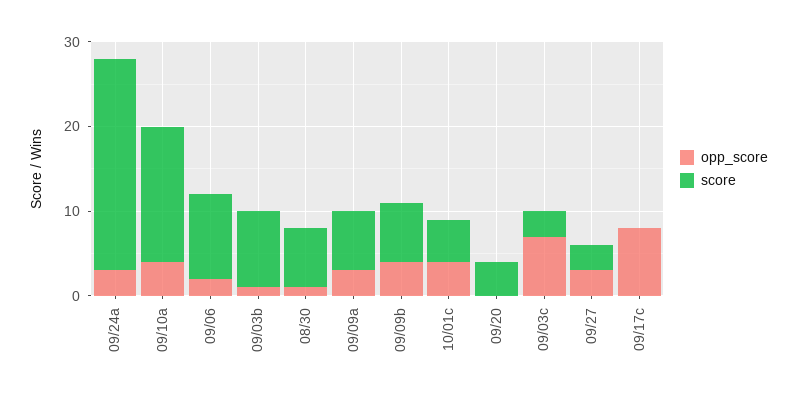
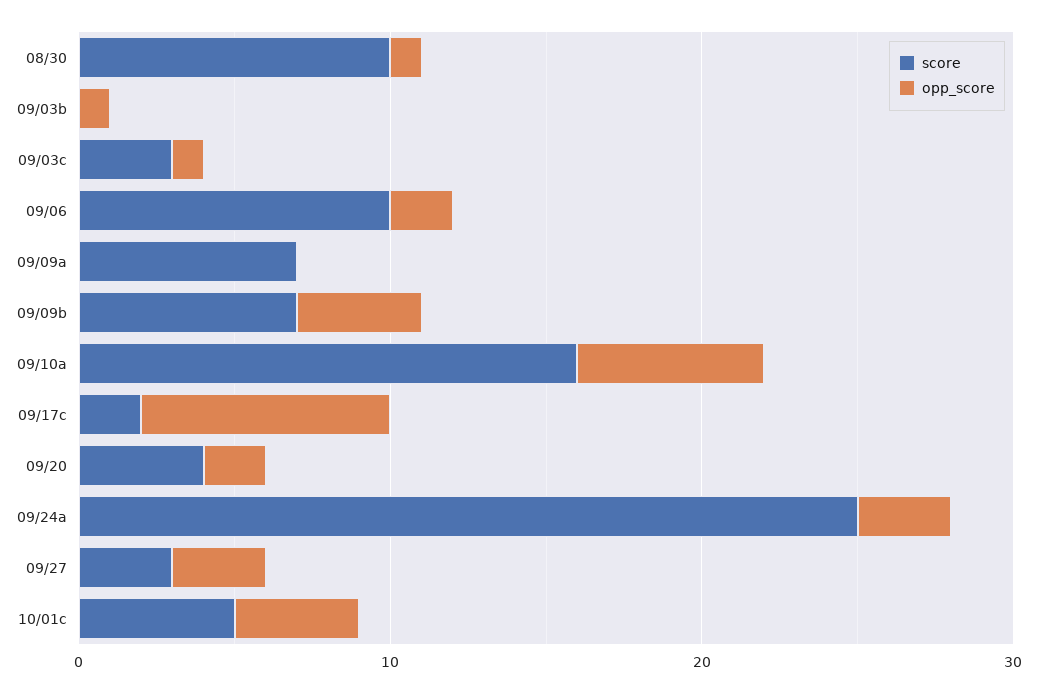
opp_score, 09/10a: 4 -> 6
score, 09/03b: 9 -> 0
score, 08/30: 7 -> 10
opp_score, 09/09a: 3 -> 0
opp_score, 09/20: 0 -> 2
opp_score, 09/03c: 7 -> 1
score, 09/17c: 0 -> 2

